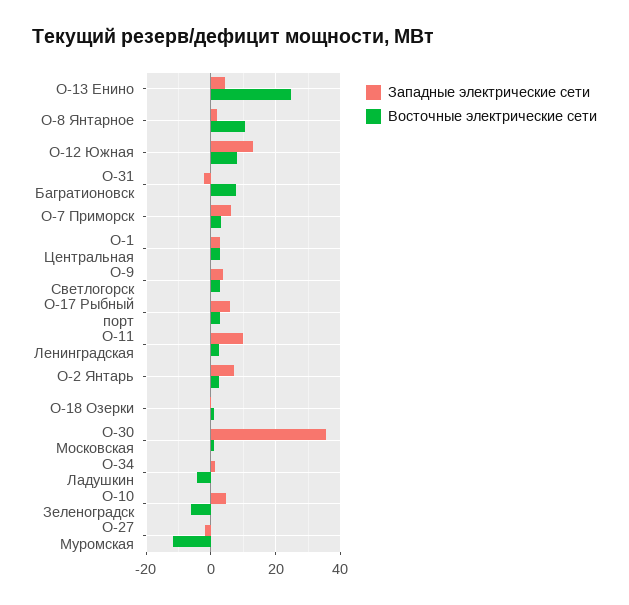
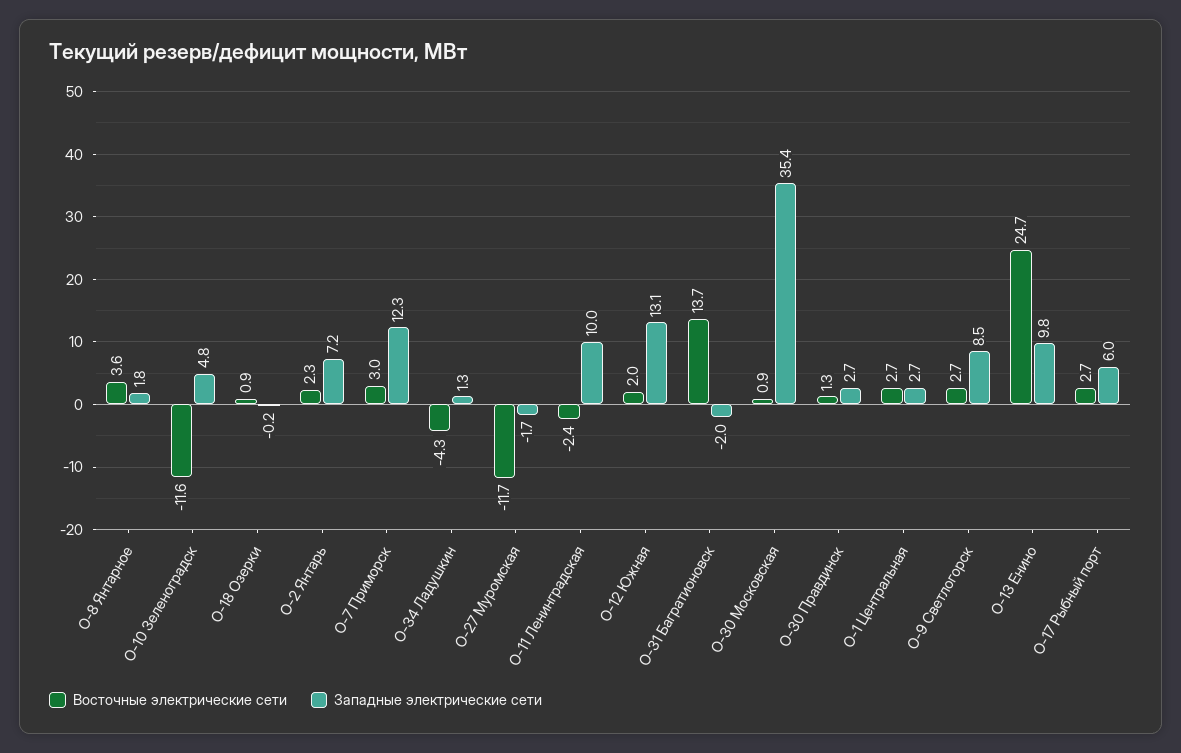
Западные электрические сети, О-13 Енино: 4 -> 9.8
Восточные электрические сети, О-8 Янтарное: 10 -> 3.6
Восточные электрические сети, О-12 Южная: 8 -> 2
Восточные электрические сети, О-31 Багратионовск: 8 -> 13.7
Западные электрические сети, О-7 Приморск: 6 -> 12.3
Западные электрические сети, О-9 Светлогорск: 4 -> 8.5
Восточные электрические сети, О-11 Ленинградская: 2 -> -2.4
Восточные электрические сети, О-10 Зеленоградск: -6 -> -11.6
Восточные электрические сети, О-30 Правдинск: none -> 1.3
Западные электрические сети, О-30 Правдинск: none -> 2.7

